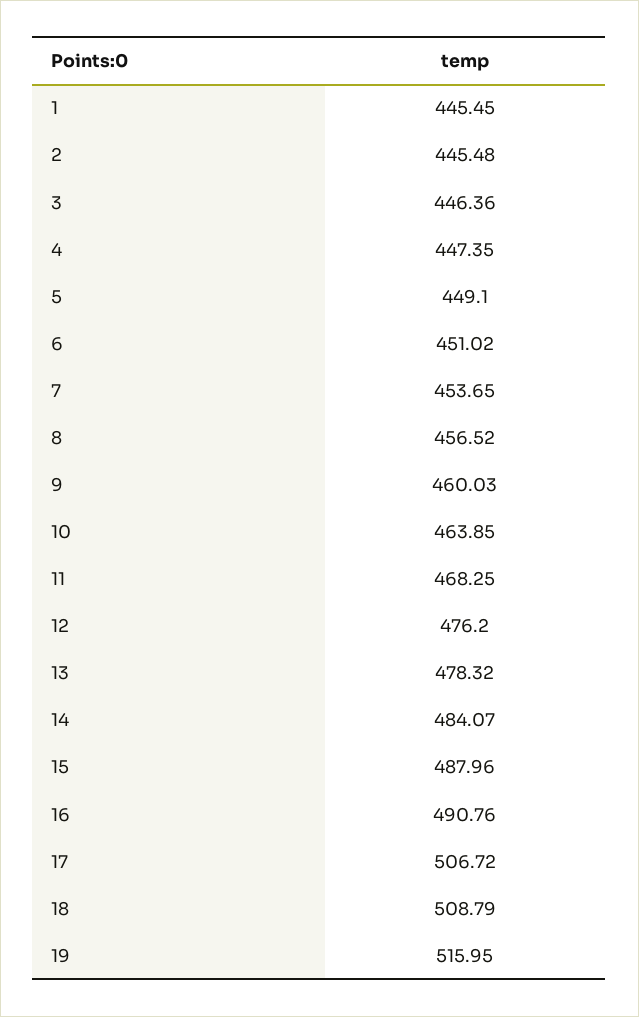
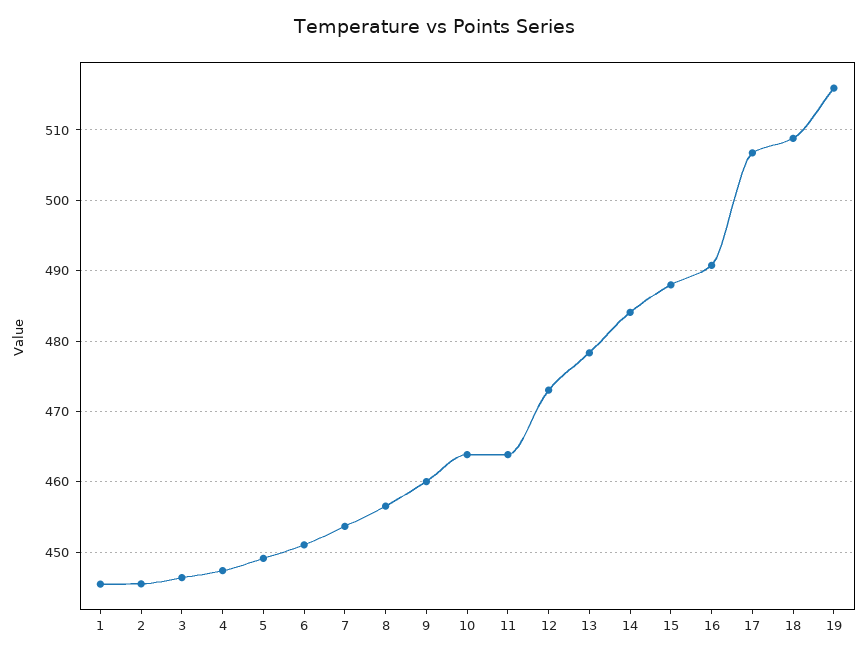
11: 468.25 -> 464
12: 476.2 -> 473

